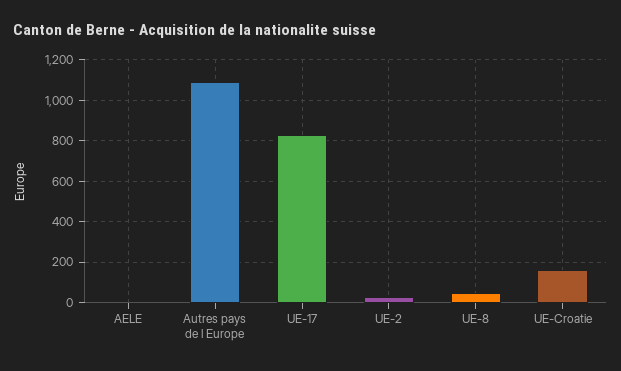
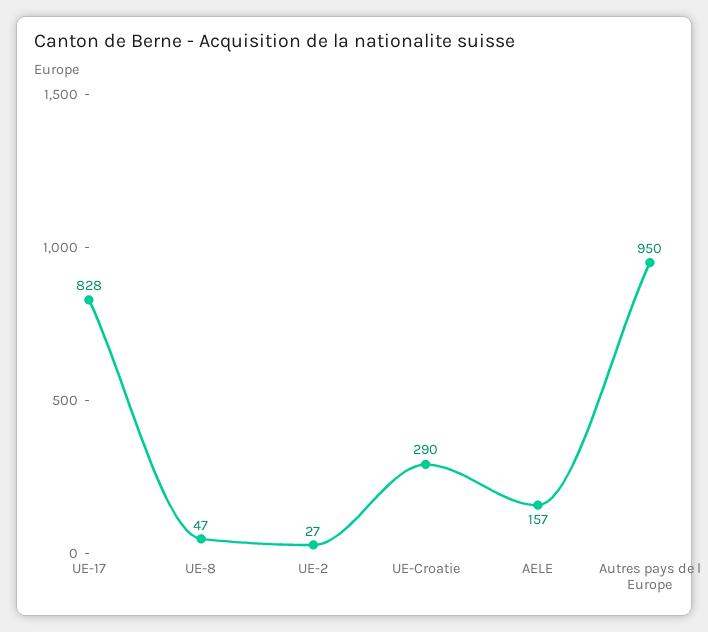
AELE: 0 -> 157
Autres pays de l Europe: 1100 -> 950
UE-Croatie: 150 -> 290

